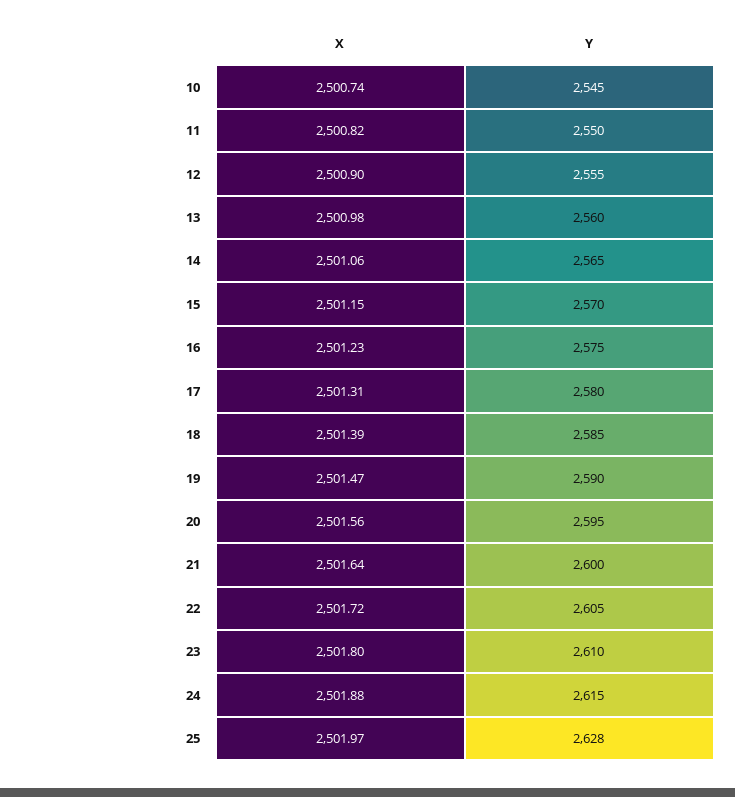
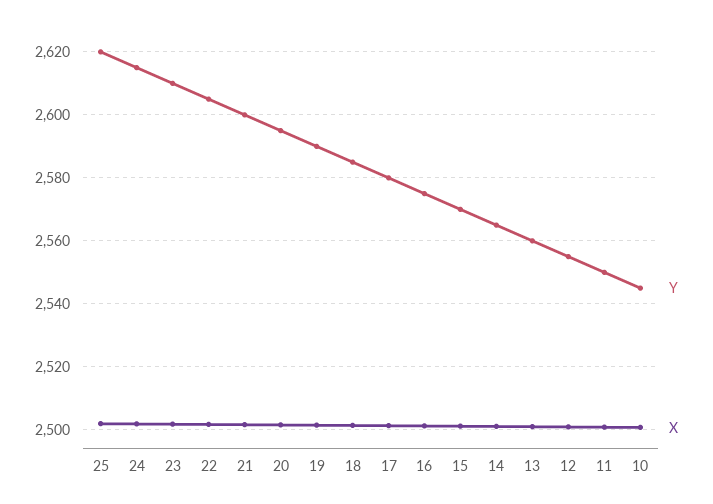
Y, 25: 2628 -> 2620

